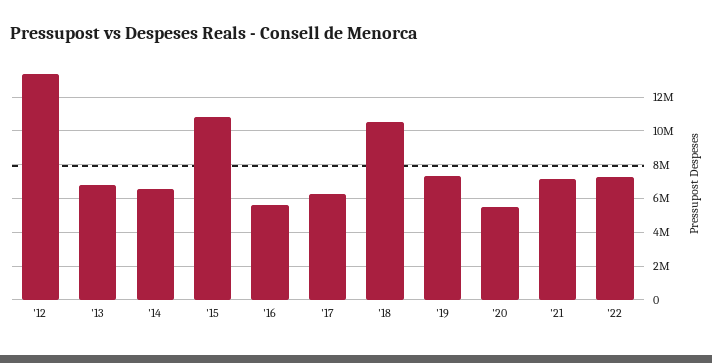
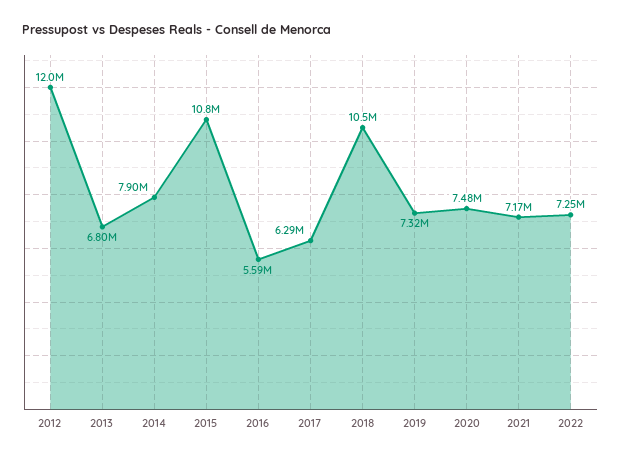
'12: 13500000 -> 12000000
'14: 6500000 -> 7900000
'20: 5500000 -> 7480000

